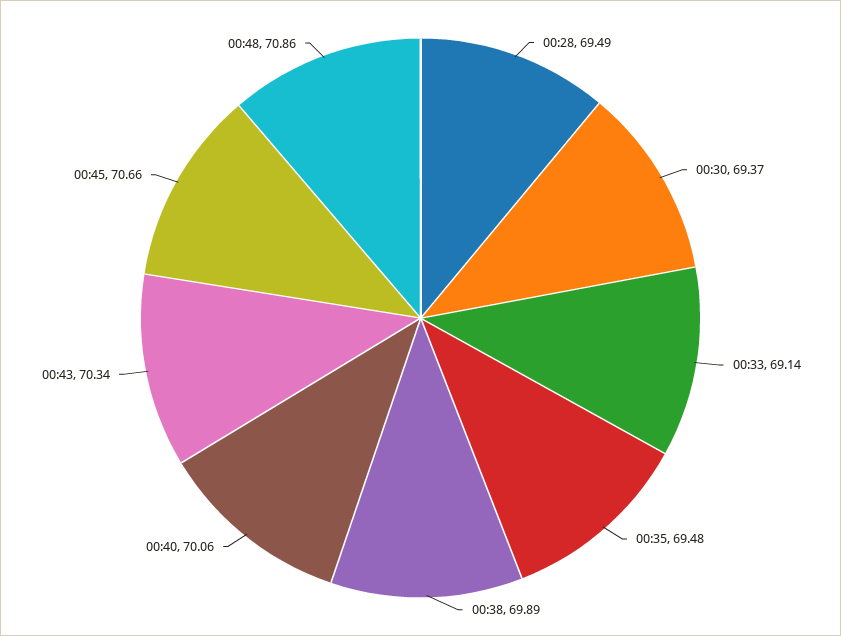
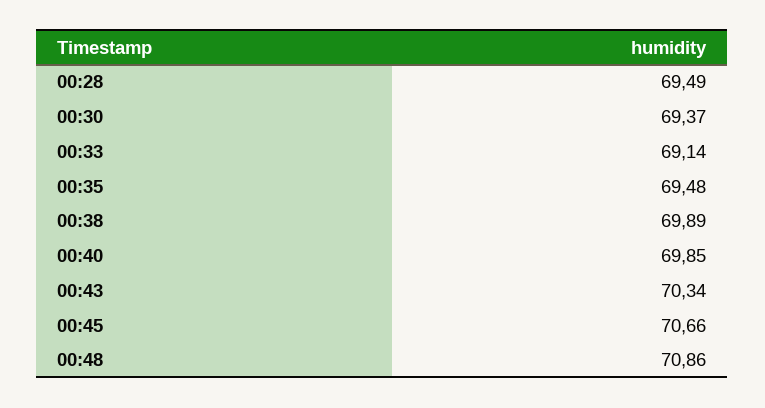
00:40: 70.06 -> 69.85

